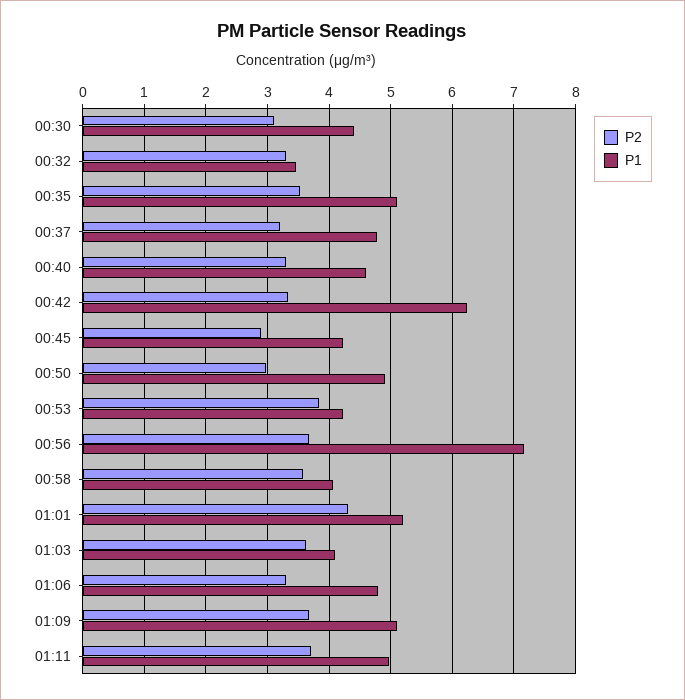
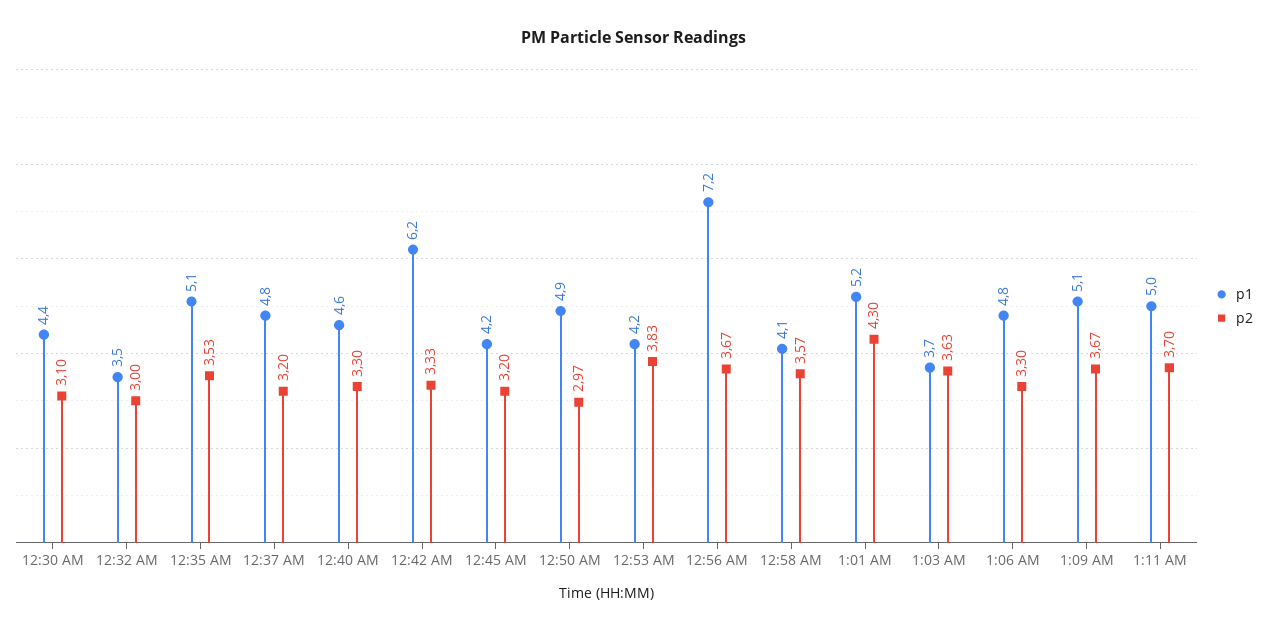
P2, 00:32: 3.3 -> 3
P2, 00:45: 2.9 -> 3.2
P1, 01:03: 4.1 -> 3.7

